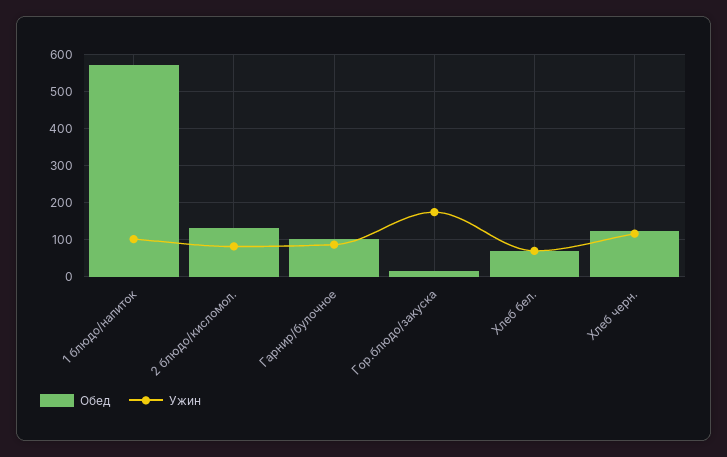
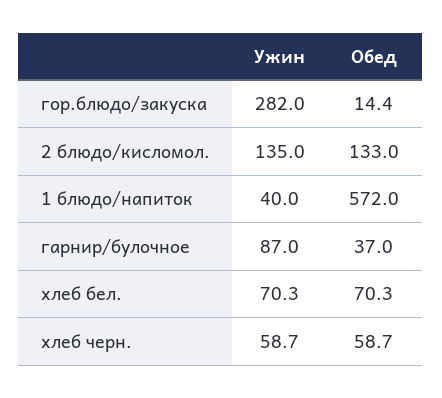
Ужин, 1 блюдо/напиток: 100 -> 40
Ужин, 2 блюдо/кисломол.: 80 -> 135
Обед, Гарнир/булочное: 100 -> 37
Ужин, Гор.блюдо/закуска: 180 -> 282
Обед, Хлеб черн.: 120 -> 58.7
Ужин, Хлеб черн.: 120 -> 58.7

